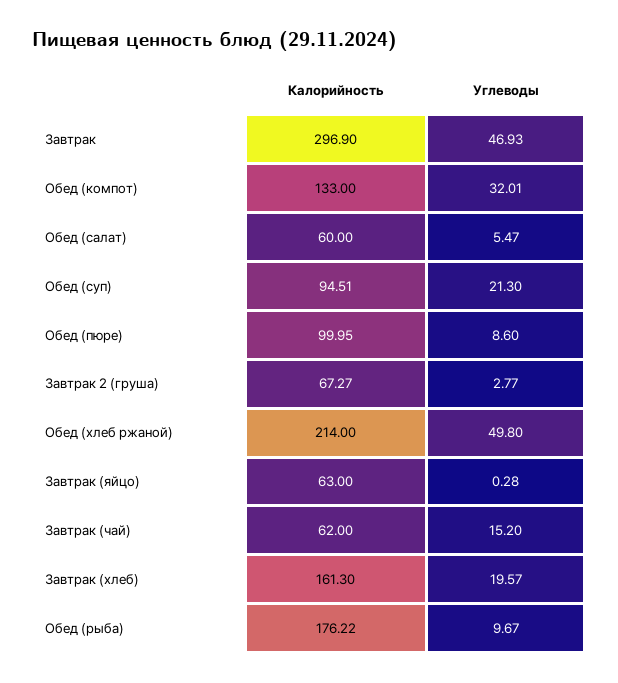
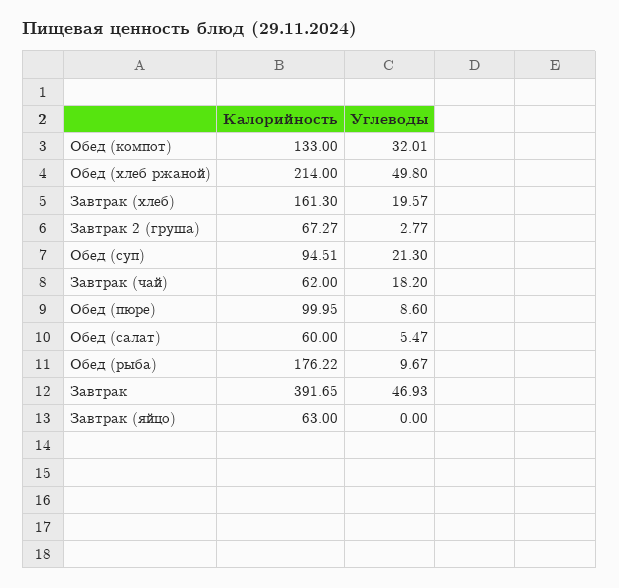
Калорийность, Завтрак: 296.9 -> 391.65
Углеводы, Завтрак (яйцо): 0.28 -> 0
Углеводы, Завтрак (чай): 15.2 -> 18.2

